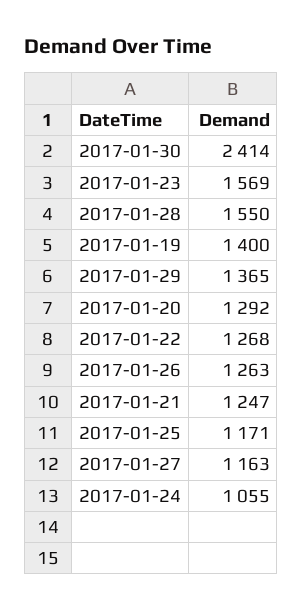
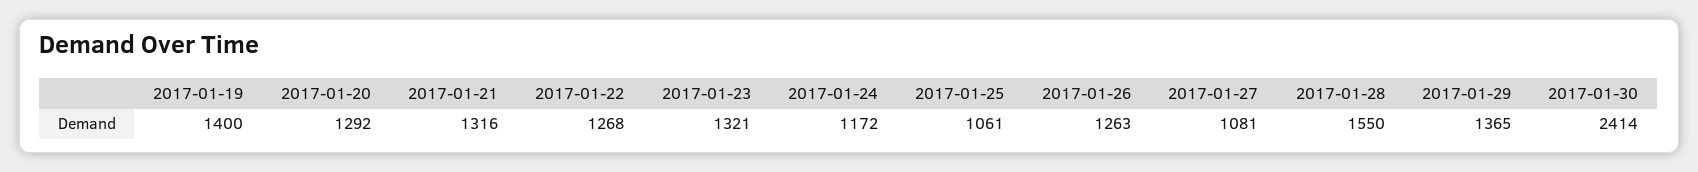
2017-01-23: 1569 -> 1321
2017-01-21: 1247 -> 1316
2017-01-25: 1171 -> 1061
2017-01-27: 1163 -> 1081
2017-01-24: 1055 -> 1172

